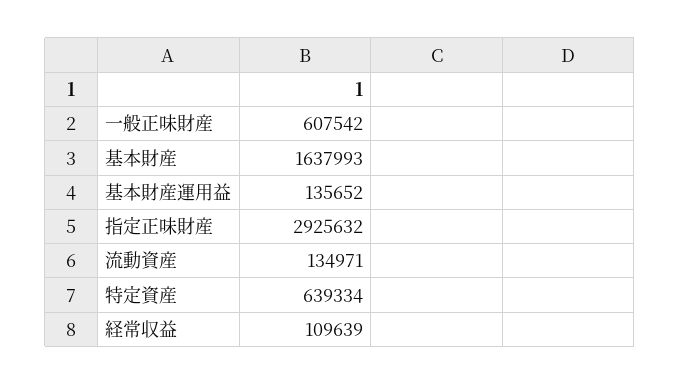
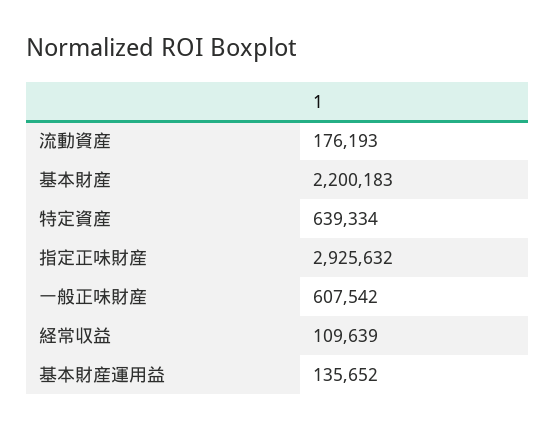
基本財産: 1637993 -> 2200183
流動資産: 134971 -> 176193

